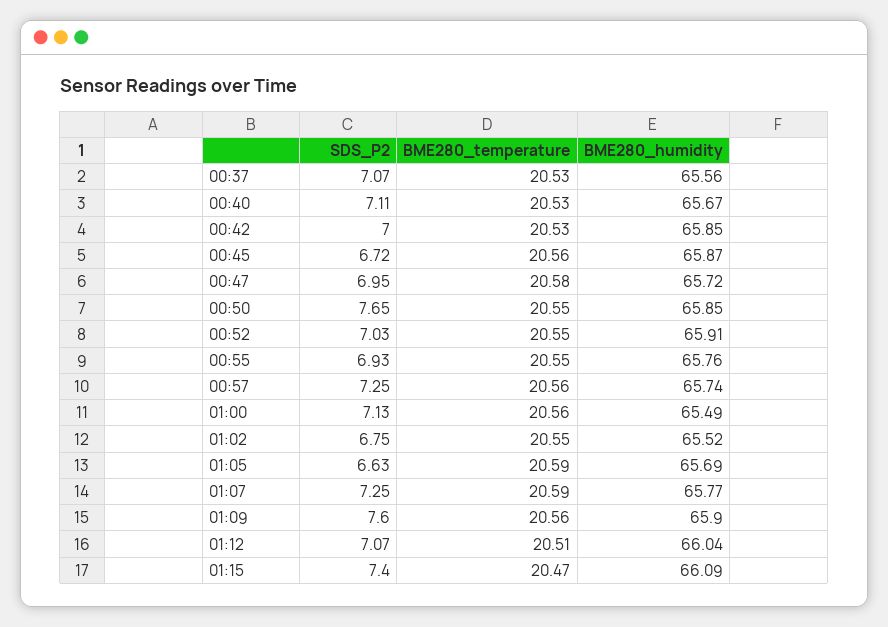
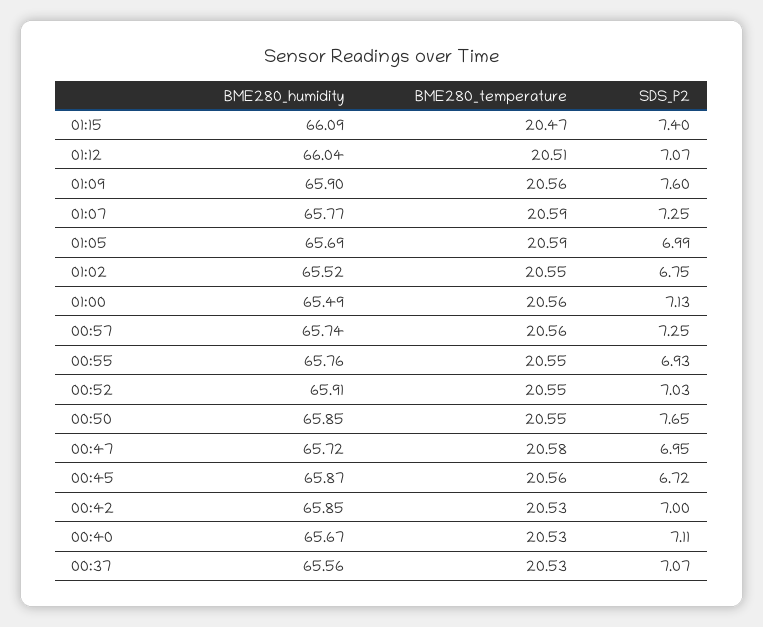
SDS_P2, 01:05: 6.63 -> 6.99

